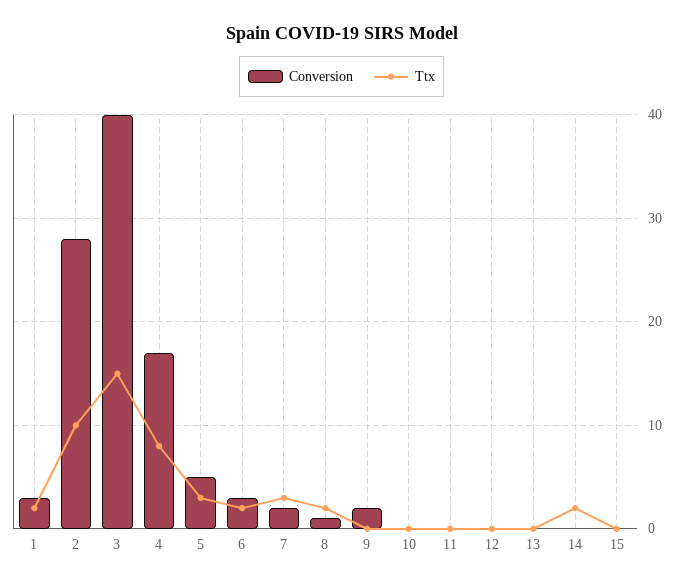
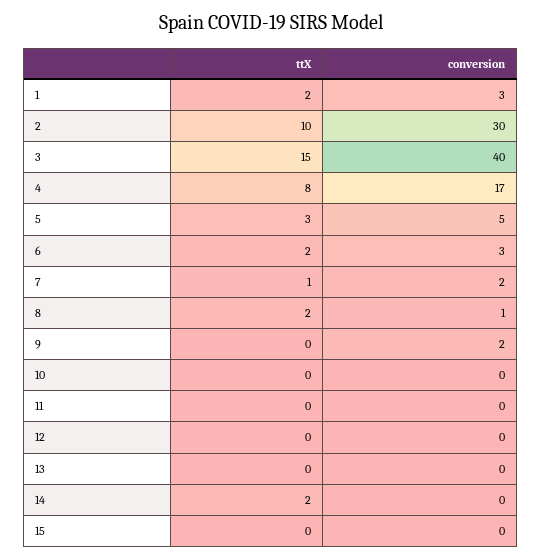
Conversion, 2: 28 -> 30
Ttx, 7: 3 -> 1

